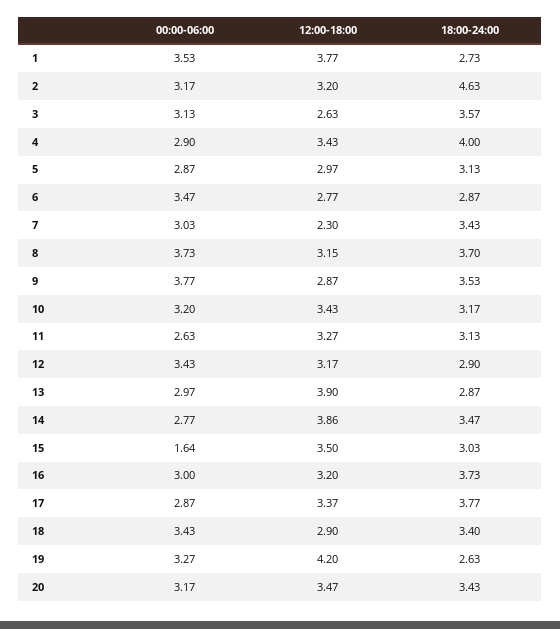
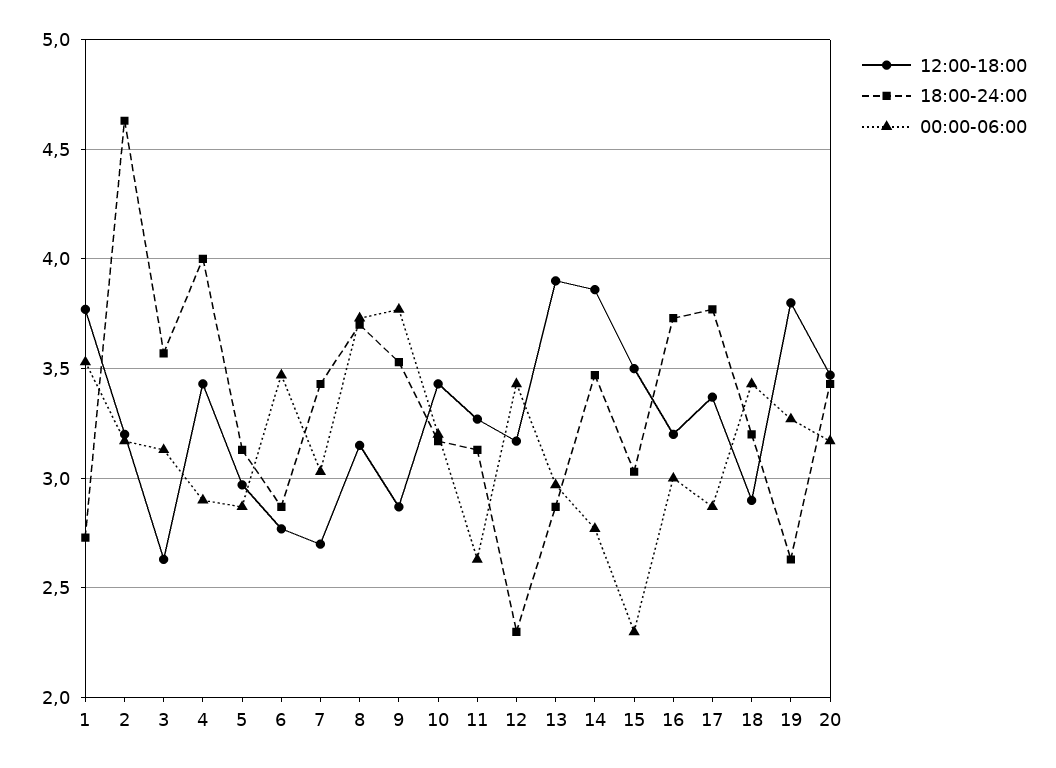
12:00-18:00, 7: 2.3 -> 2.7
18:00-24:00, 12: 2.9 -> 2.3
00:00-06:00, 15: 1.64 -> 2.3
18:00-24:00, 18: 3.4 -> 3.2
12:00-18:00, 19: 4.2 -> 3.8

